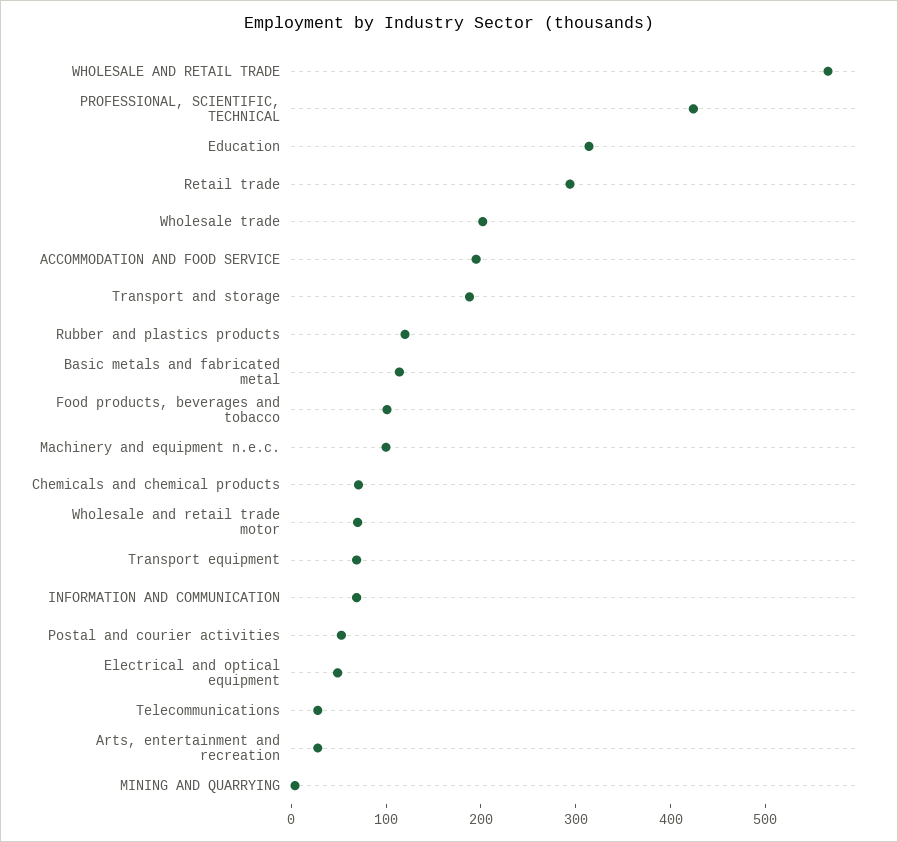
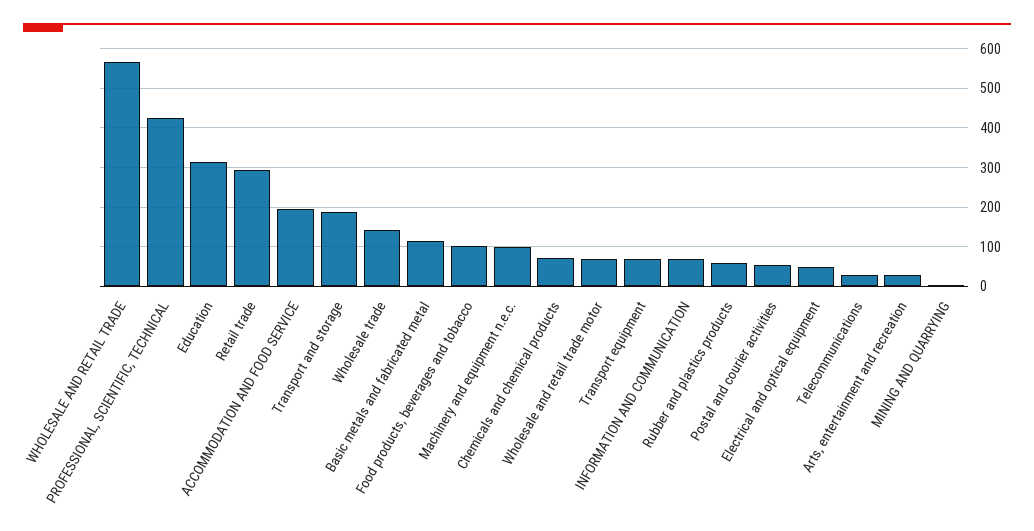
Wholesale trade: 200 -> 140
Rubber and plastics products: 120 -> 60

